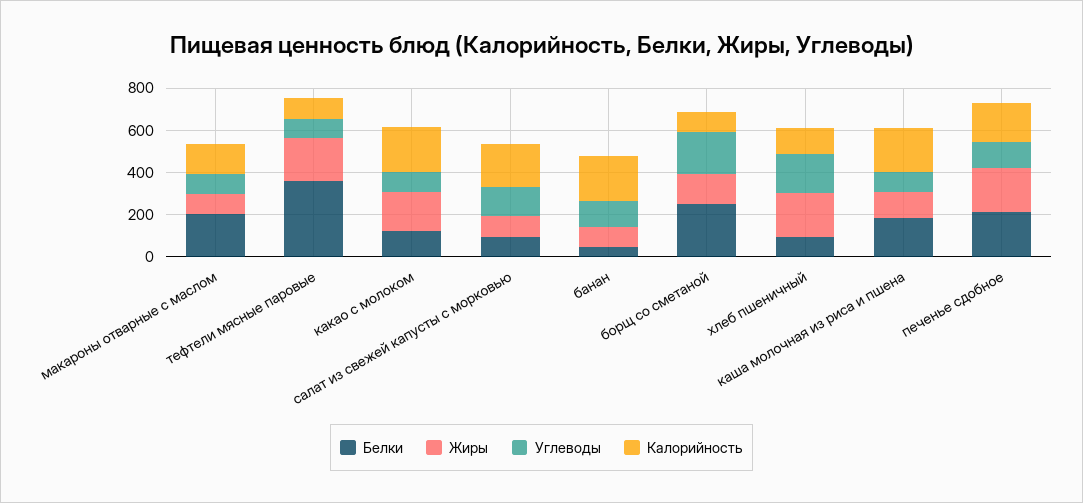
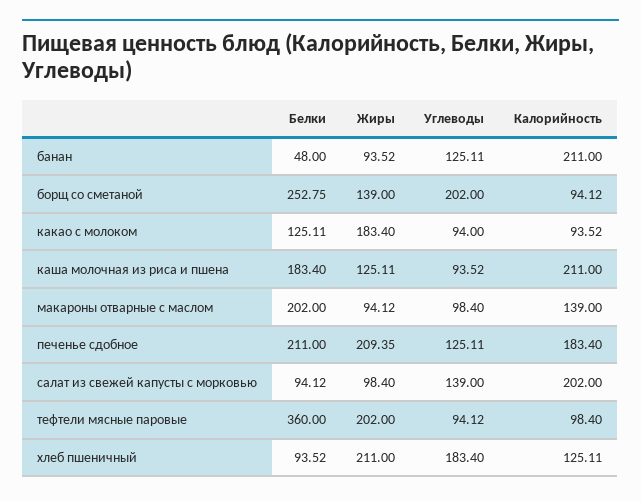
Калорийность, какао с молоком: 200 -> 93.52

